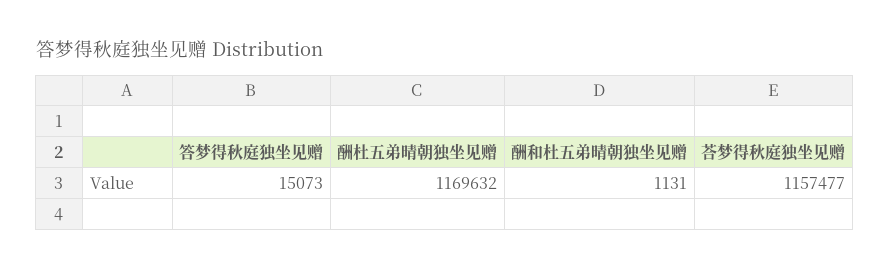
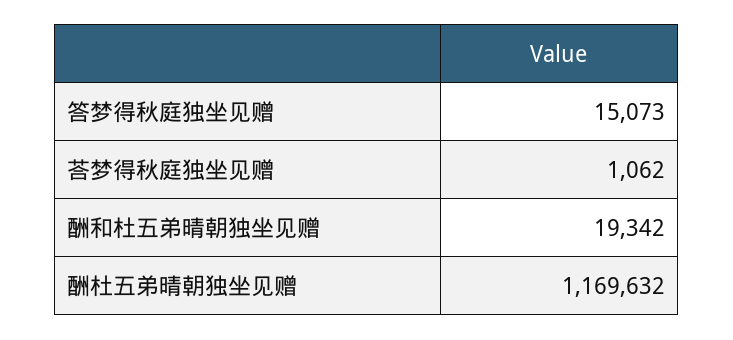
酬和杜五弟晴朝独坐见赠: 1131 -> 19342
荅梦得秋庭独坐见赠: 1157477 -> 1062

